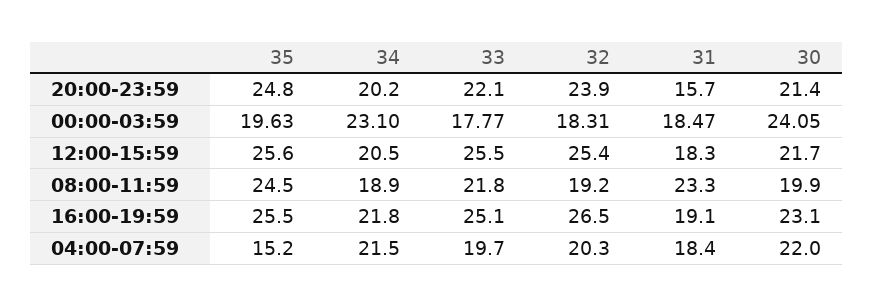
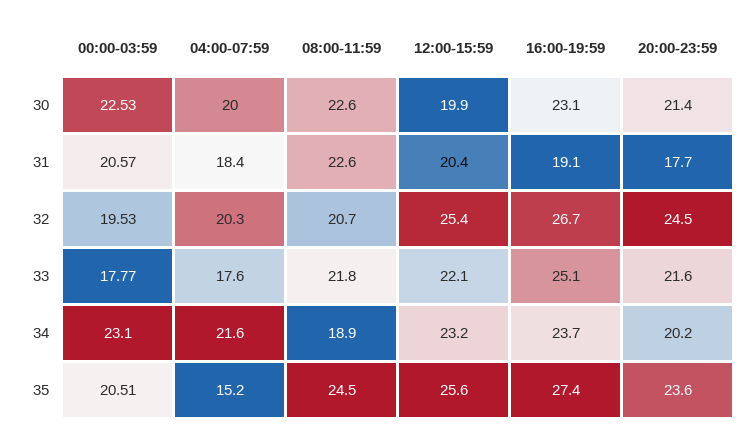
35, 20:00-23:59: 24.8 -> 23.6
33, 20:00-23:59: 22.1 -> 21.6
32, 20:00-23:59: 23.9 -> 24.5
31, 20:00-23:59: 15.7 -> 17.7
35, 00:00-03:59: 19.63 -> 20.51
32, 00:00-03:59: 18.31 -> 19.53
31, 00:00-03:59: 18.47 -> 20.57
30, 00:00-03:59: 24.05 -> 22.53
34, 12:00-15:59: 20.5 -> 23.2
33, 12:00-15:59: 25.5 -> 22.1
31, 12:00-15:59: 18.3 -> 20.4
30, 12:00-15:59: 21.7 -> 19.9
32, 08:00-11:59: 19.2 -> 20.7
31, 08:00-11:59: 23.3 -> 22.6
30, 08:00-11:59: 19.9 -> 22.6
35, 16:00-19:59: 25.5 -> 27.4
34, 16:00-19:59: 21.8 -> 23.7
32, 16:00-19:59: 26.5 -> 26.7
34, 04:00-07:59: 21.5 -> 21.6
33, 04:00-07:59: 19.7 -> 17.6
30, 04:00-07:59: 22 -> 20

